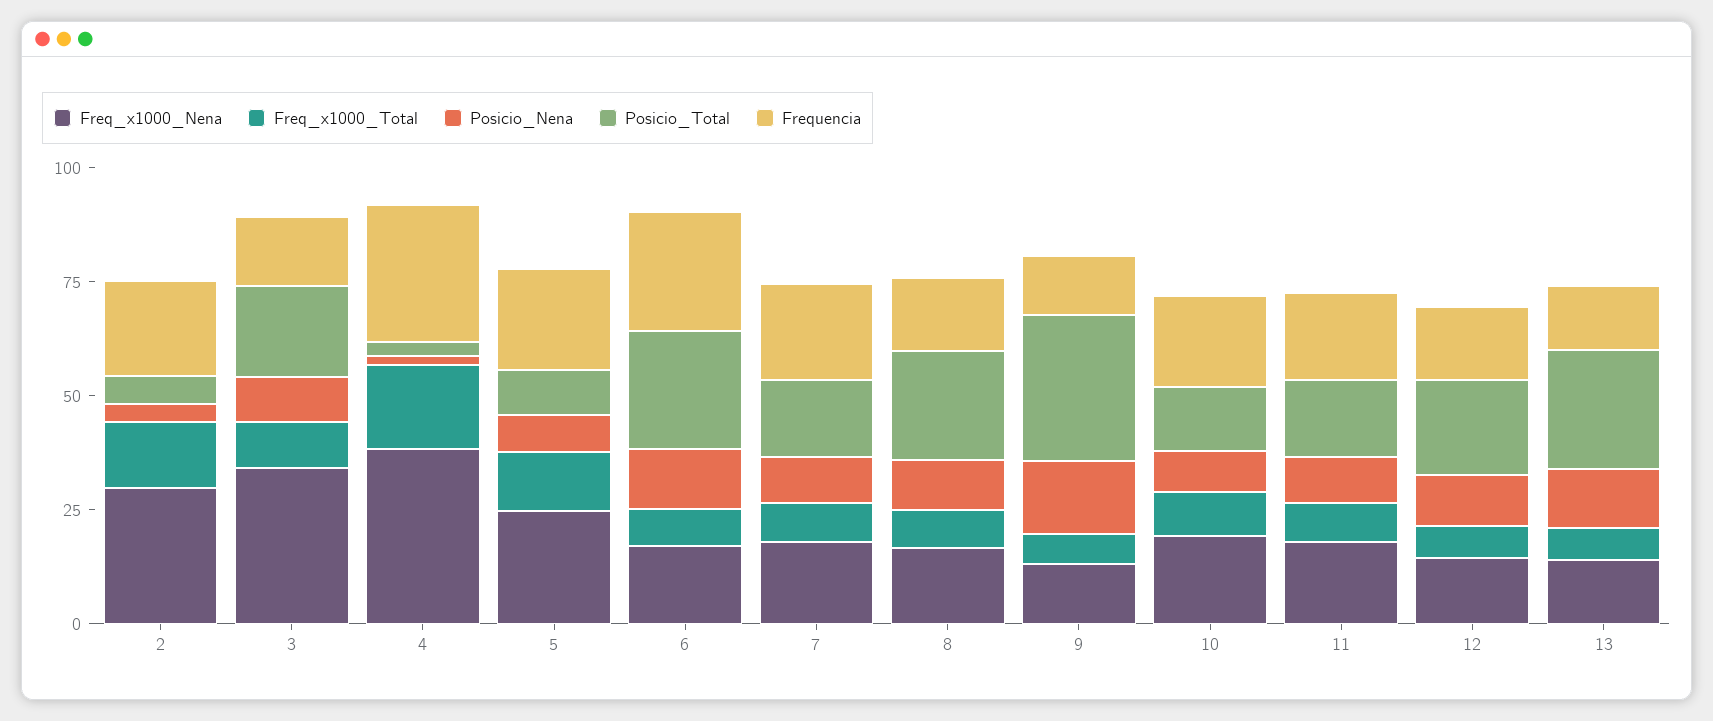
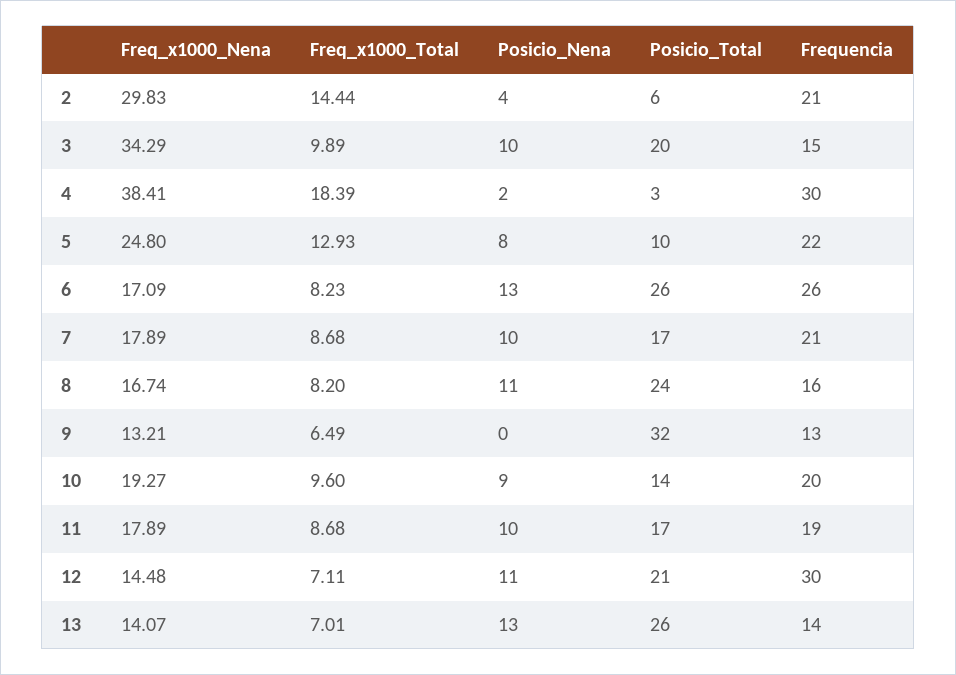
Posicio_Nena, 9: 15 -> 0
Frequencia, 12: 15 -> 30

